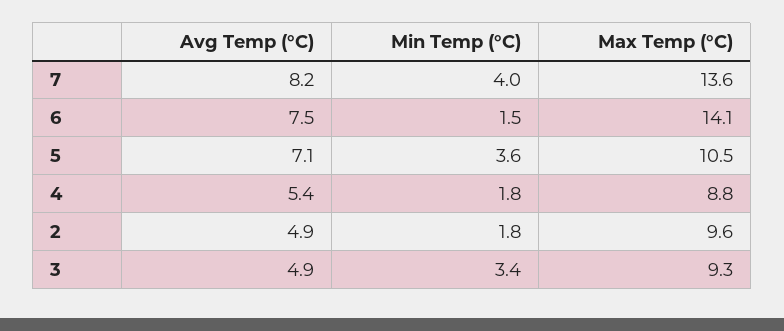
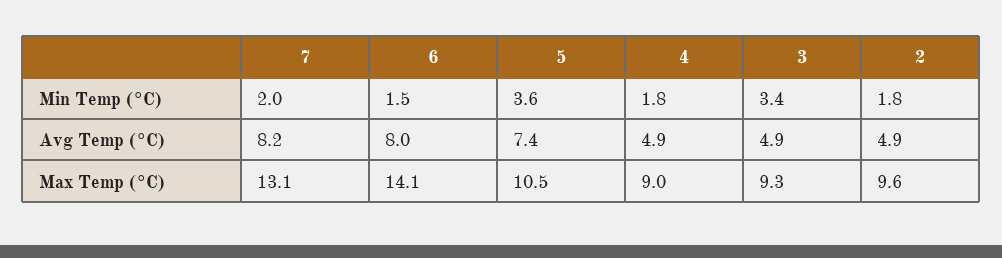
Min Temp (°C), 7: 4 -> 2
Max Temp (°C), 7: 13.6 -> 13.1
Avg Temp (°C), 6: 7.5 -> 8
Avg Temp (°C), 5: 7.1 -> 7.4
Avg Temp (°C), 4: 5.4 -> 4.9
Max Temp (°C), 4: 8.8 -> 9

